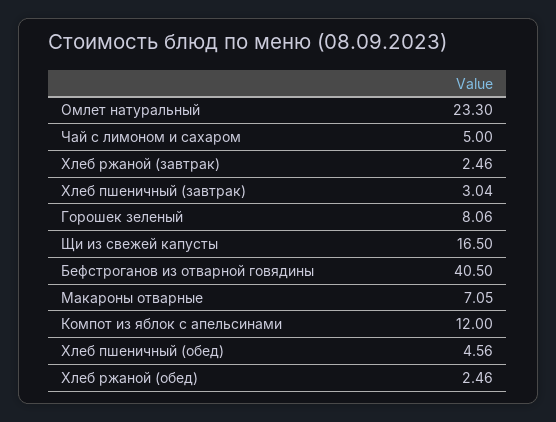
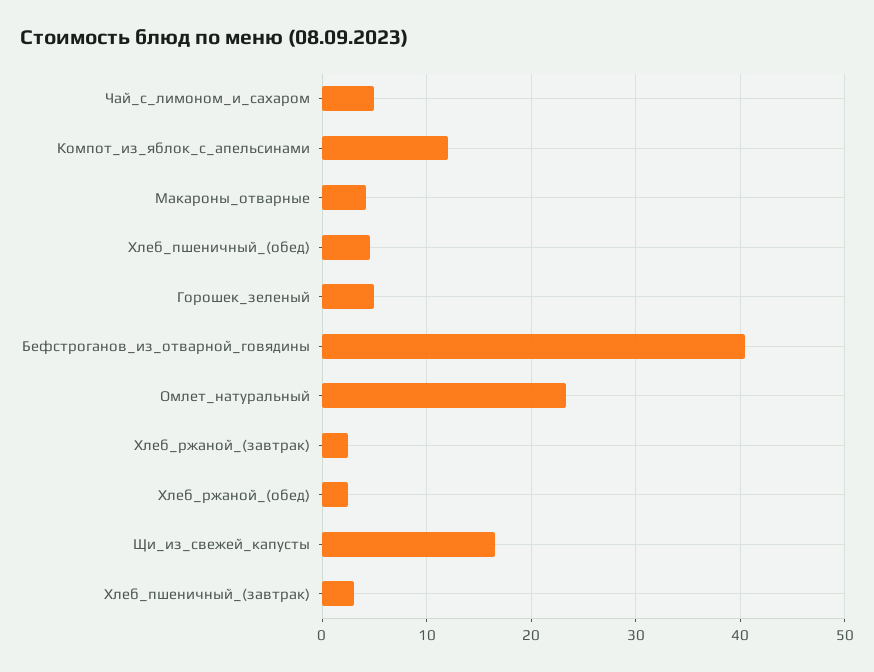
Горошек зеленый: 8.06 -> 5
Макароны отварные: 7.05 -> 4

